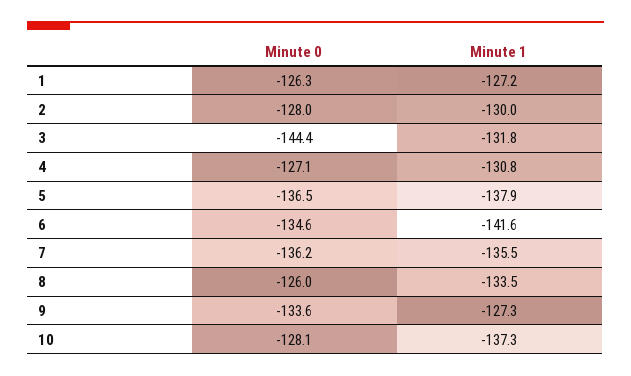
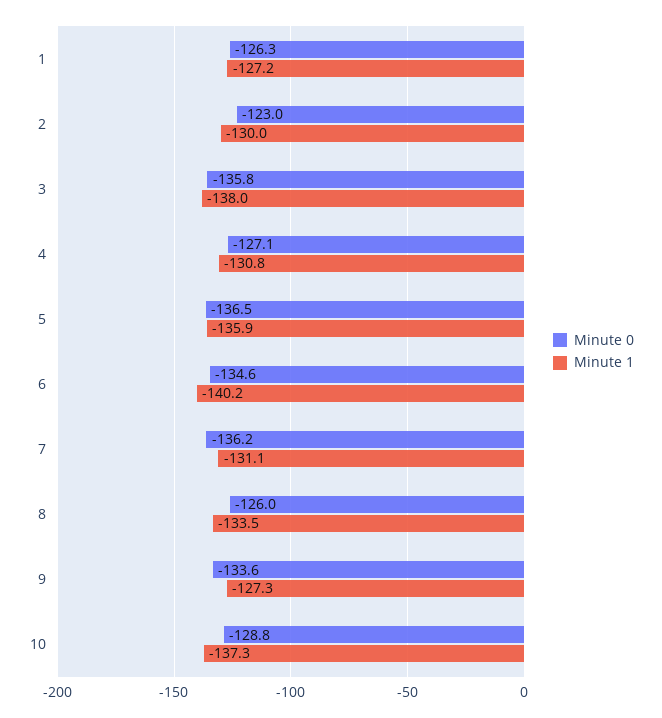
Minute 0, 2: -128 -> -123
Minute 0, 3: -144.4 -> -135.8
Minute 1, 3: -131.8 -> -138
Minute 1, 5: -137.9 -> -135.9
Minute 1, 6: -141.6 -> -140.2
Minute 1, 7: -135.5 -> -131.1
Minute 0, 10: -128.1 -> -128.8

